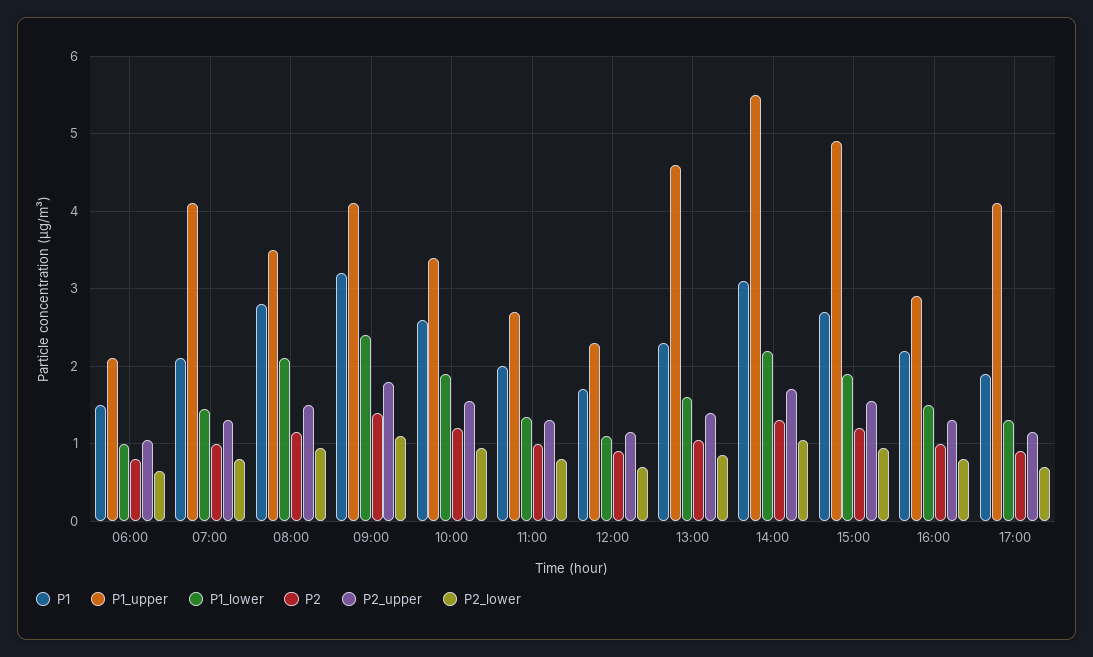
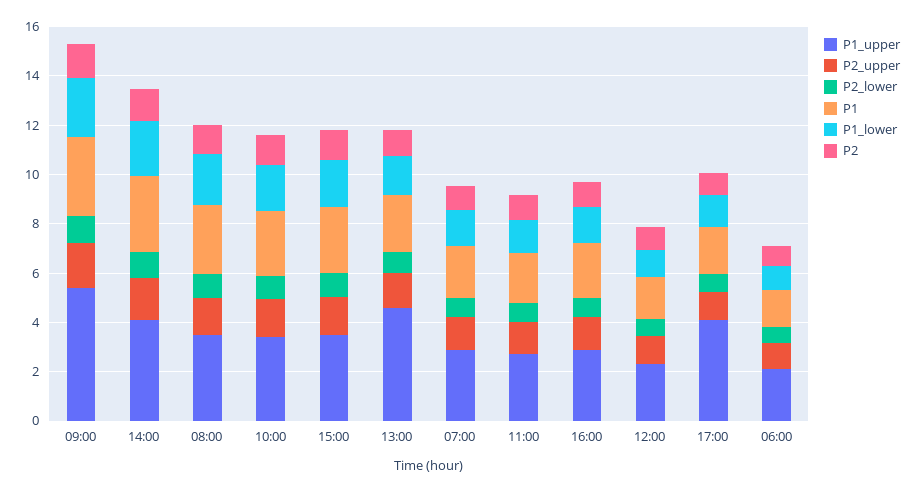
P1_upper, 07:00: 4.1 -> 3
P1_upper, 09:00: 4.1 -> 5.5
P1_upper, 14:00: 5.5 -> 4
P1_upper, 15:00: 4.9 -> 3.5

